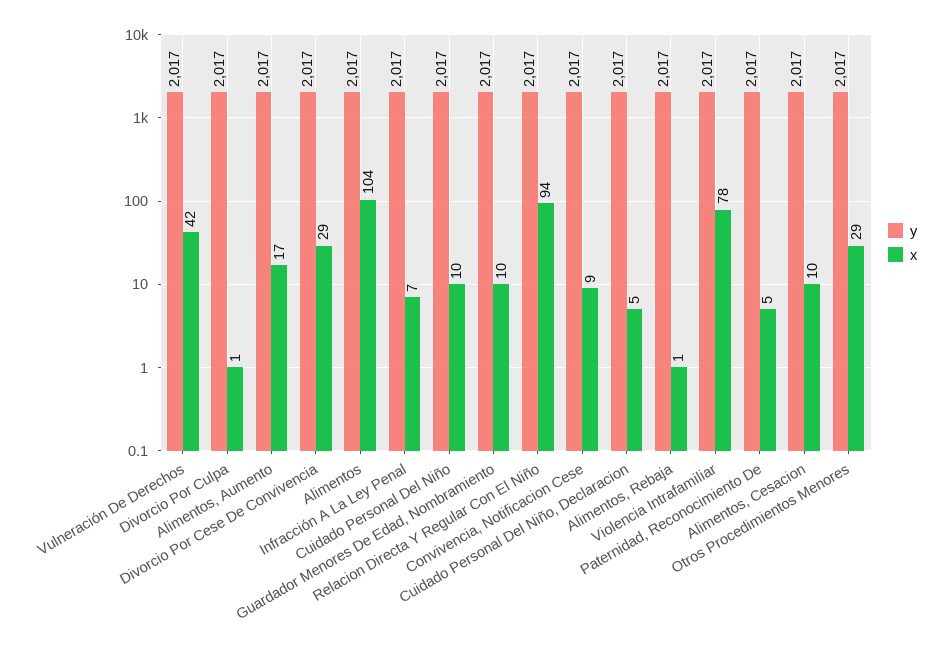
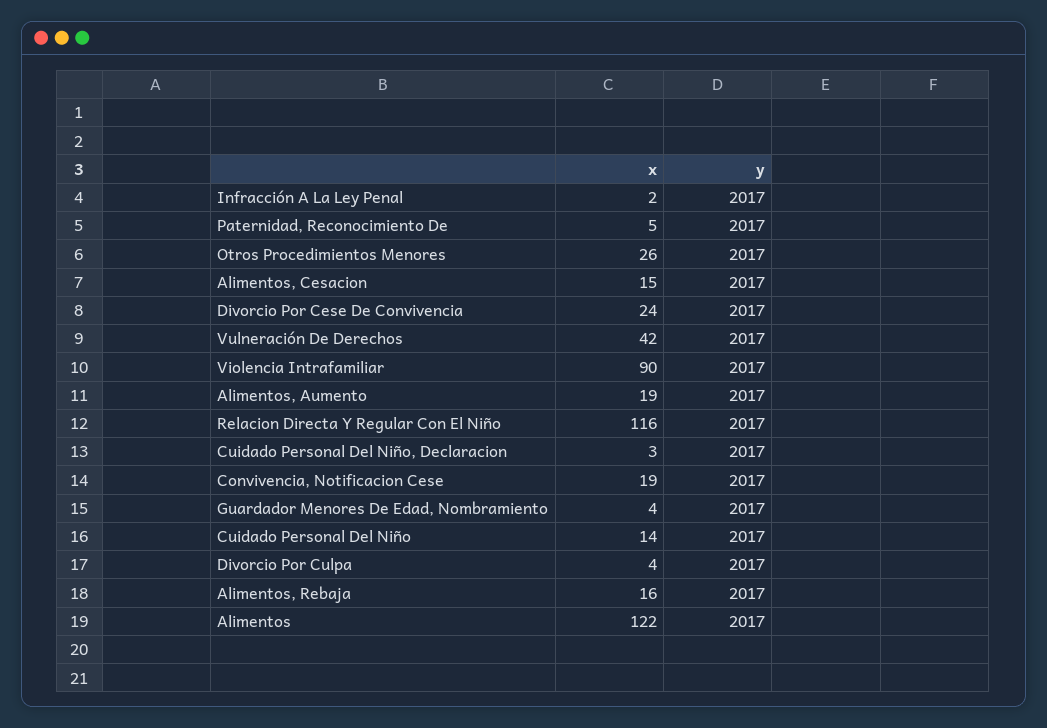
x, Divorcio Por Culpa: 1 -> 4
x, Alimentos, Aumento: 17 -> 19
x, Divorcio Por Cese De Convivencia: 29 -> 24
x, Alimentos: 104 -> 122
x, Infracción A La Ley Penal: 7 -> 2
x, Cuidado Personal Del Niño: 10 -> 14
x, Guardador Menores De Edad, Nombramiento: 10 -> 4
x, Relacion Directa Y Regular Con El Niño: 94 -> 116
x, Convivencia, Notificacion Cese: 9 -> 19
x, Cuidado Personal Del Niño, Declaracion: 5 -> 3
x, Alimentos, Rebaja: 1 -> 16
x, Violencia Intrafamiliar: 78 -> 90
x, Alimentos, Cesacion: 10 -> 15
x, Otros Procedimientos Menores: 29 -> 26

